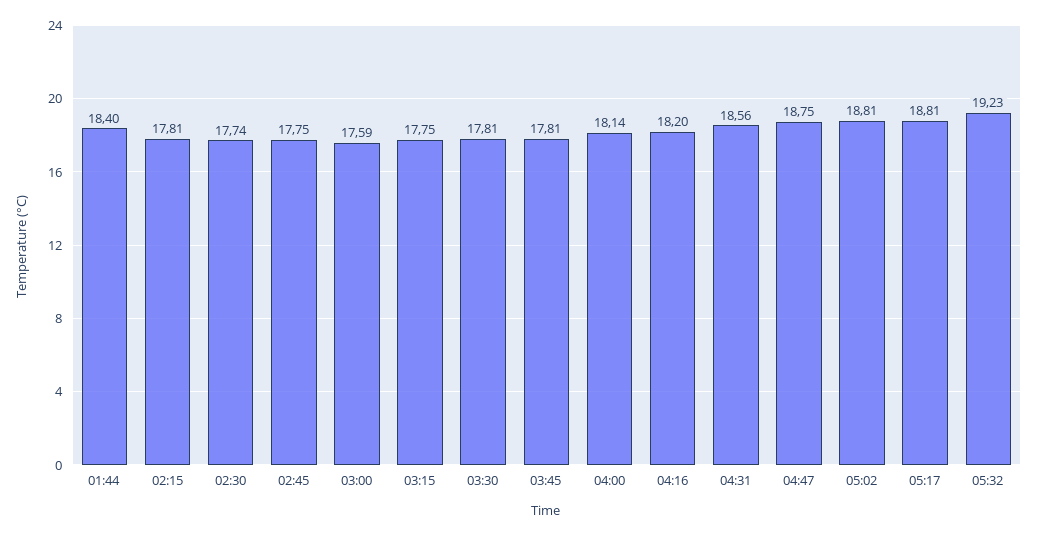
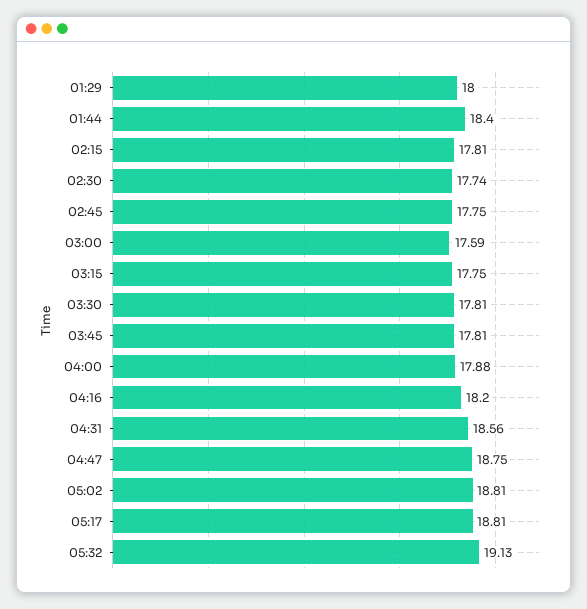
04:00: 18.14 -> 17.88
05:32: 19.23 -> 19.13
01:29: none -> 18

